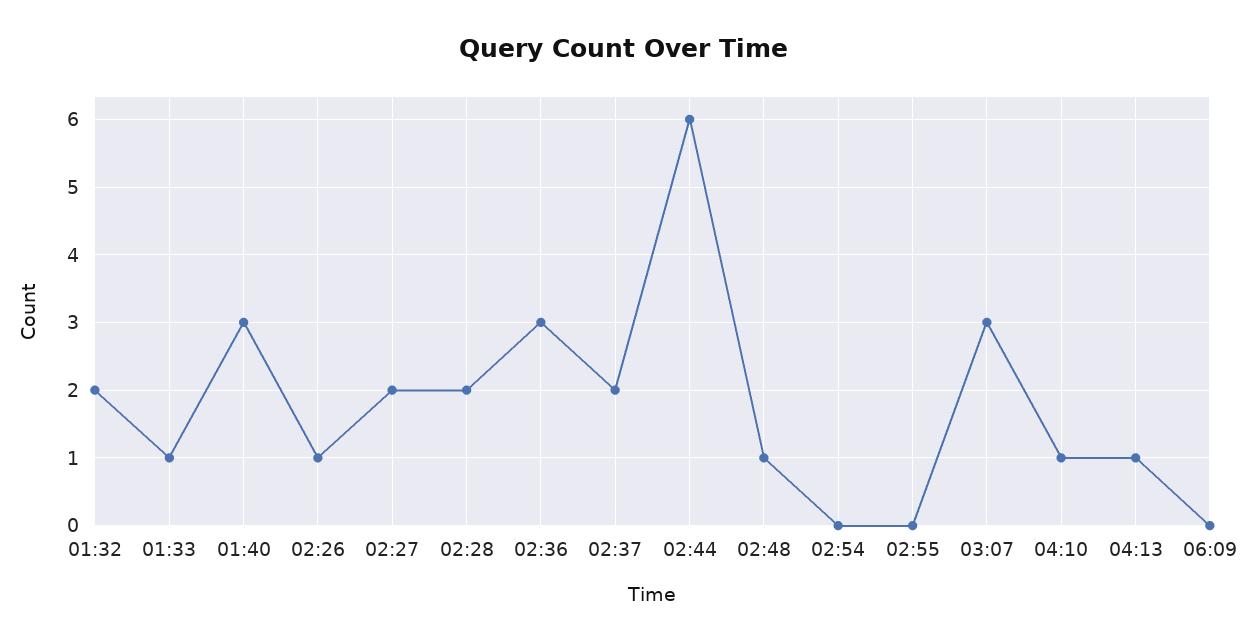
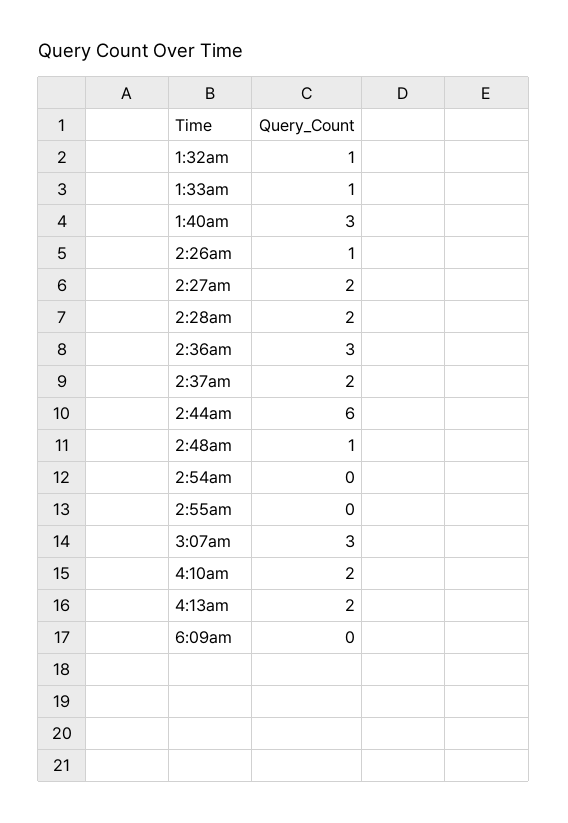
01:32: 2 -> 1
04:10: 1 -> 2
04:13: 1 -> 2

